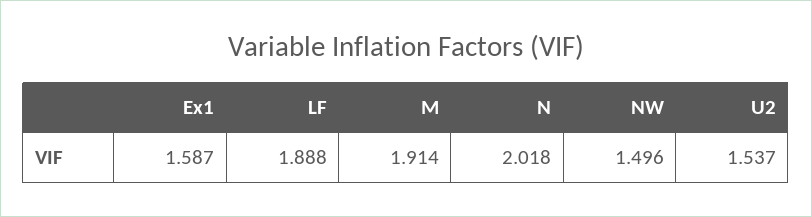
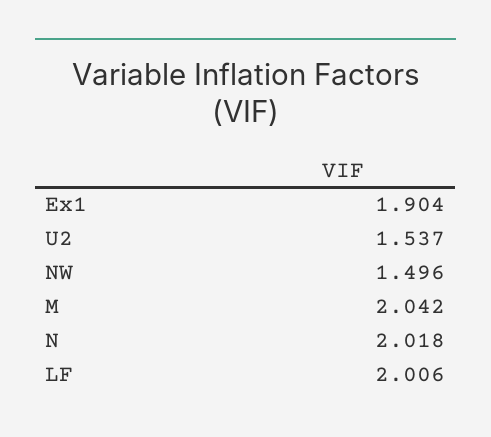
Ex1: 1.587 -> 1.904
LF: 1.888 -> 2.006
M: 1.914 -> 2.042

